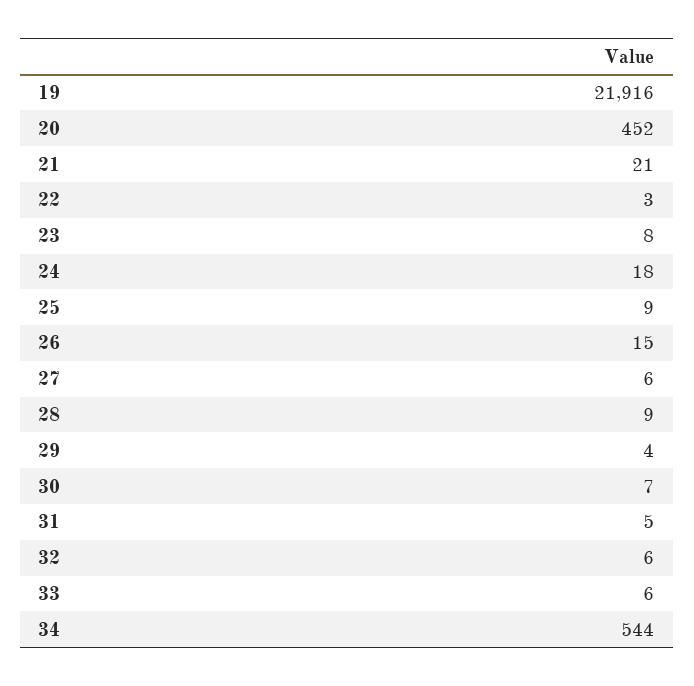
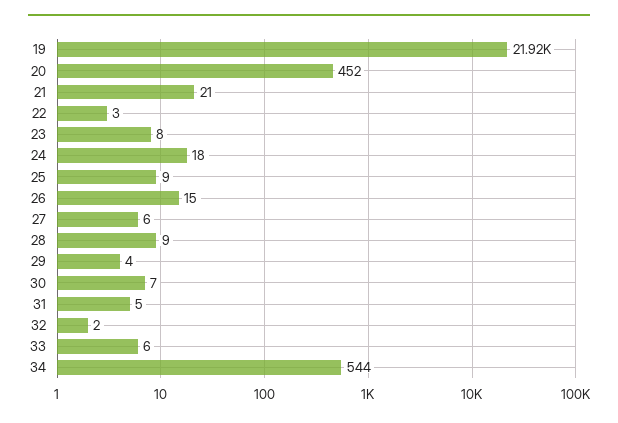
32: 6 -> 2

